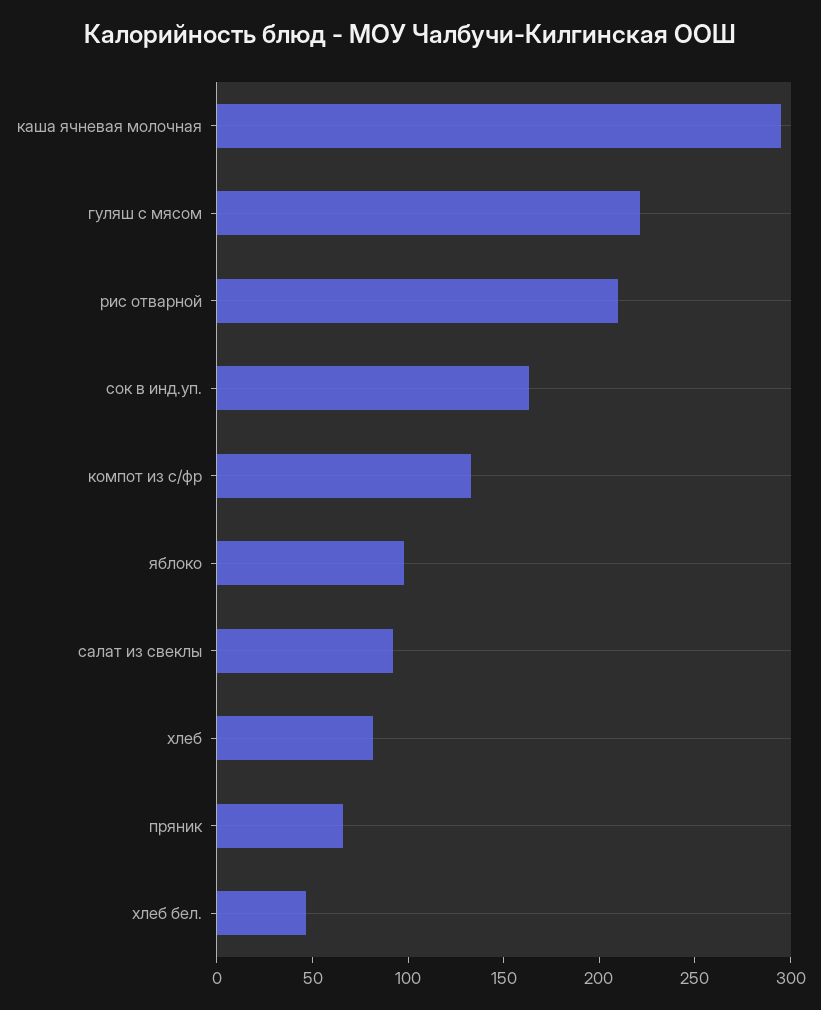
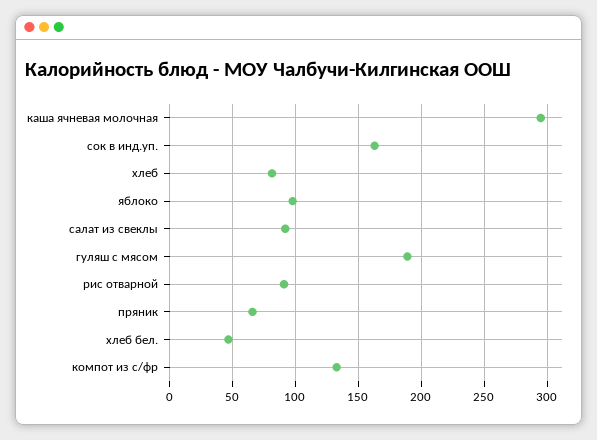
гуляш с мясом: 220 -> 190
рис отварной: 210 -> 90

